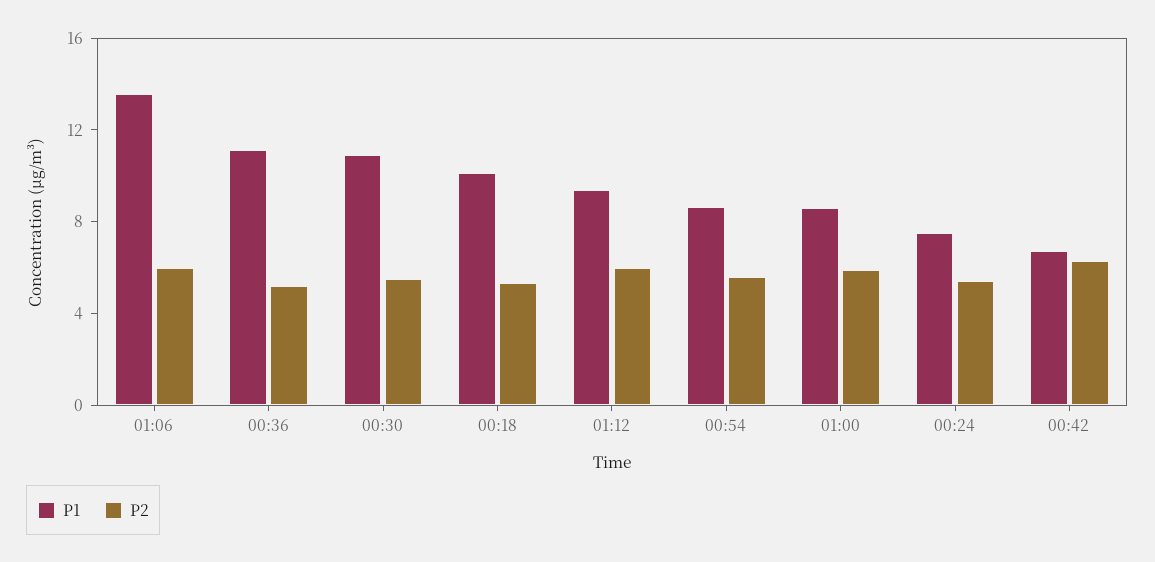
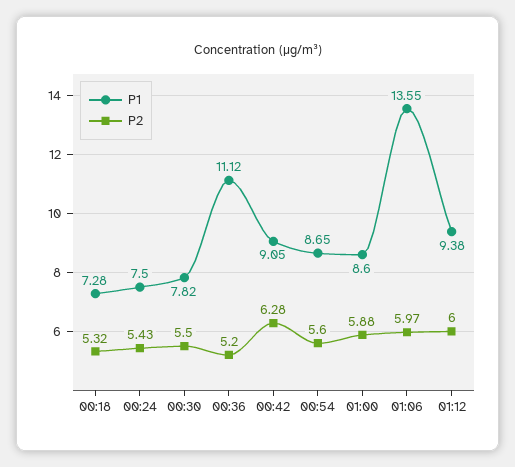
P1, 00:30: 11 -> 7.82
P1, 00:18: 10 -> 7.28
P1, 00:42: 7 -> 9.05

